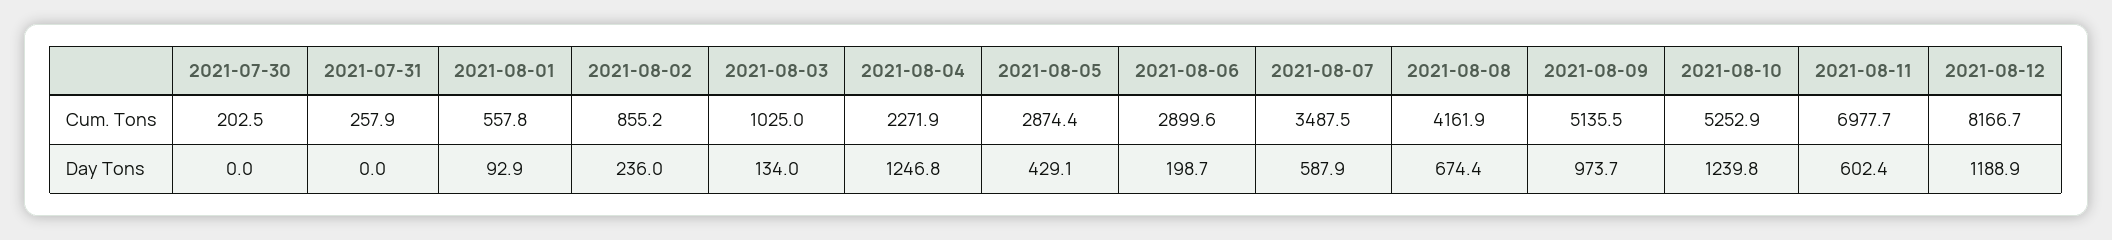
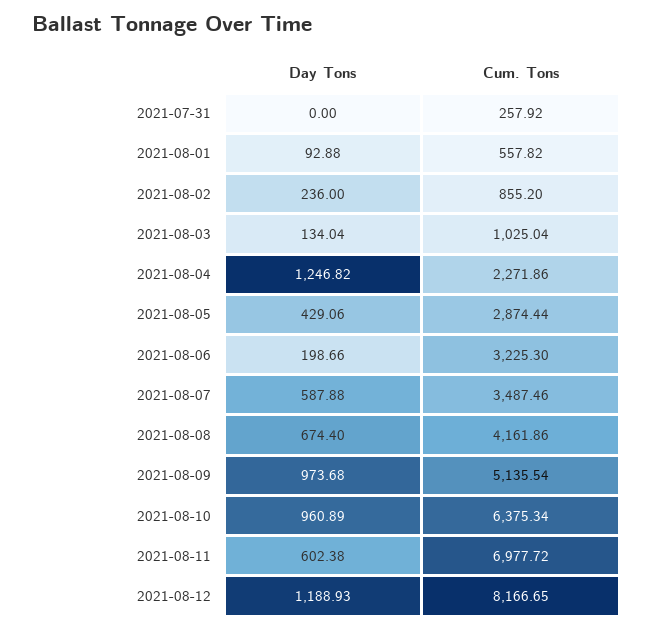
2021-07-30, Cum. Tons: 202.5 -> none
2021-08-06, Cum. Tons: 2899.6 -> 3225.3
2021-08-10, Cum. Tons: 5252.9 -> 6375.34
2021-07-30, Day Tons: 0 -> none
2021-08-10, Day Tons: 1239.8 -> 960.89

